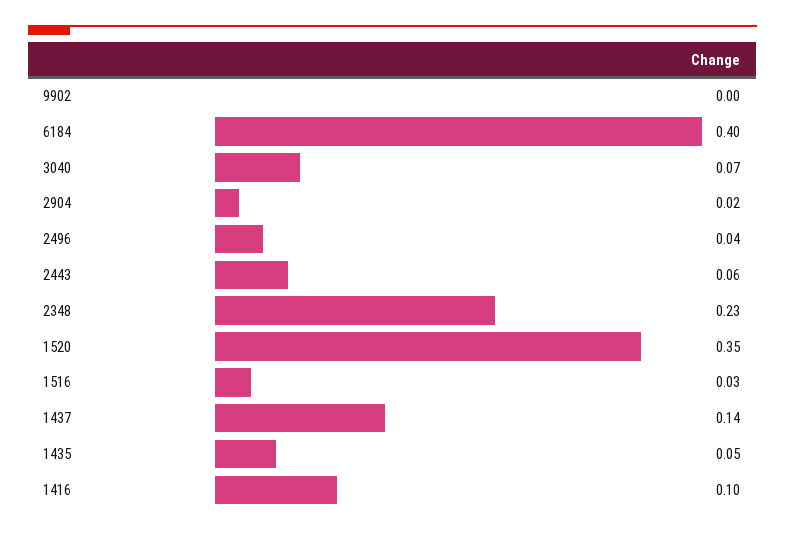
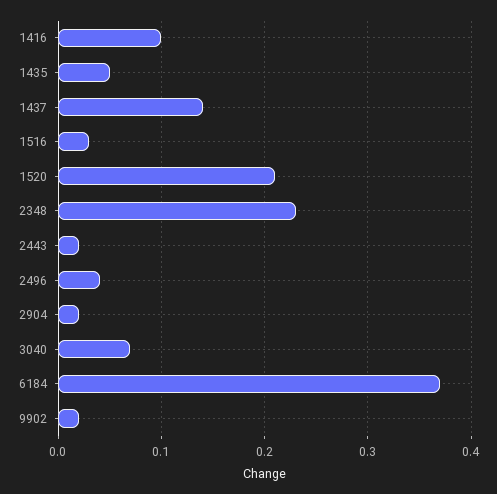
9902: 0 -> 0.02
6184: 0.4 -> 0.37
2443: 0.06 -> 0.02
1520: 0.35 -> 0.21

